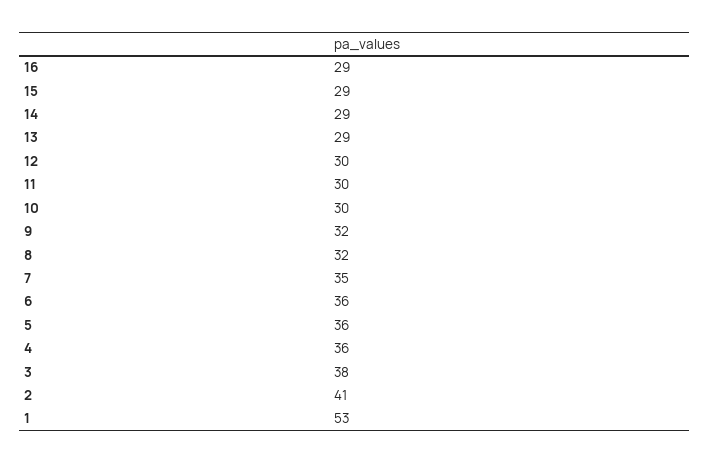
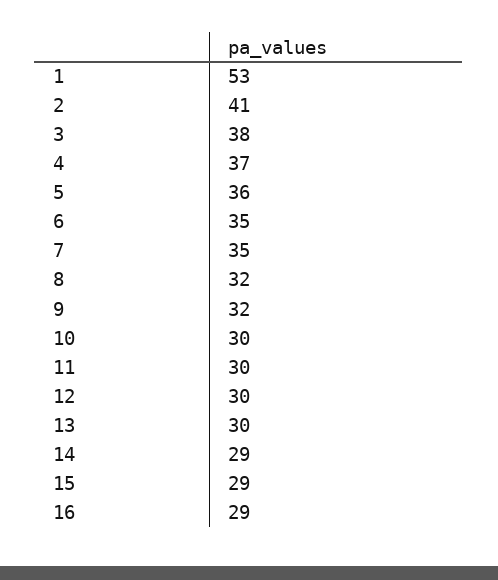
13: 29 -> 30
6: 36 -> 35
4: 36 -> 37

